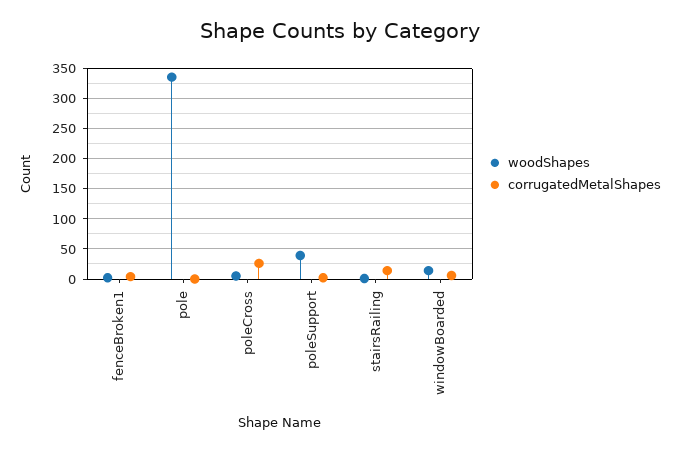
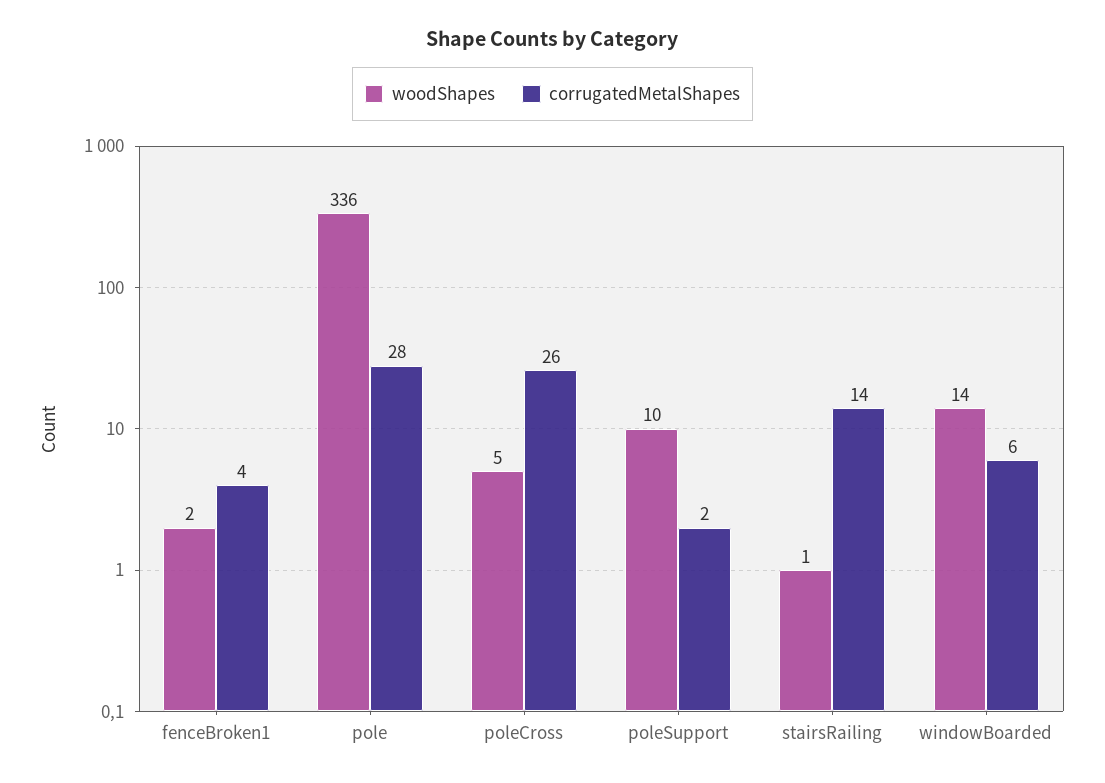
corrugatedMetalShapes, pole: 0 -> 28
woodShapes, poleSupport: 40 -> 10

